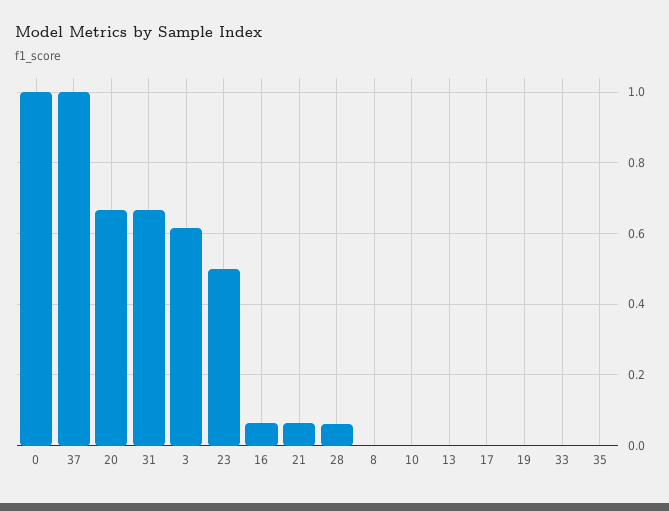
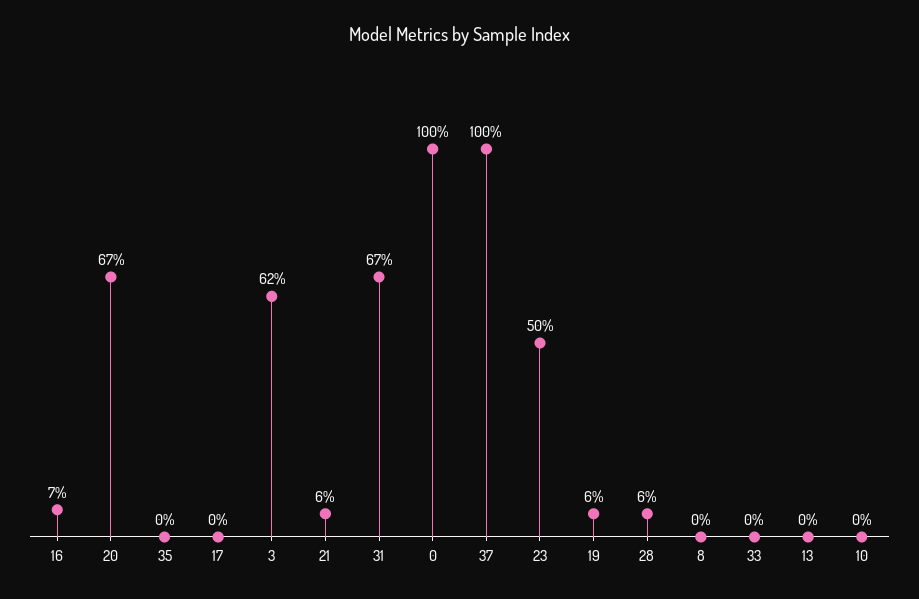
19: 0 -> 0.06

